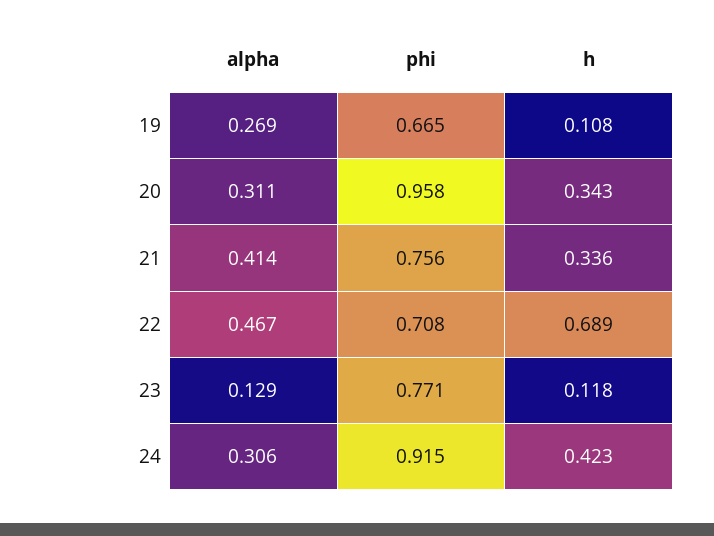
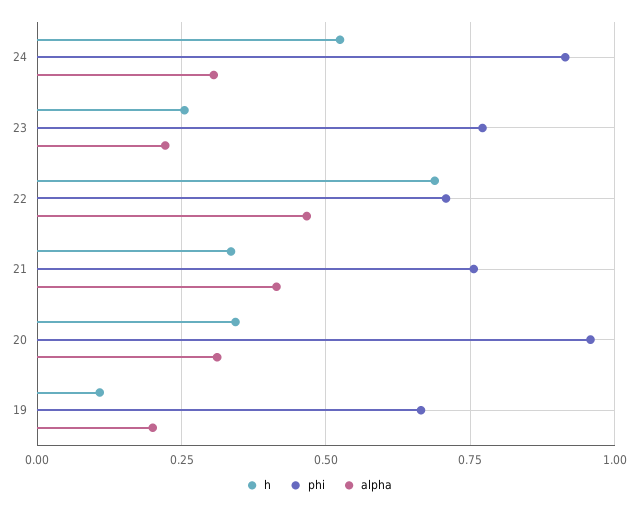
alpha, 19: 0.269 -> 0.2
alpha, 23: 0.129 -> 0.225
h, 23: 0.118 -> 0.25
h, 24: 0.423 -> 0.525

